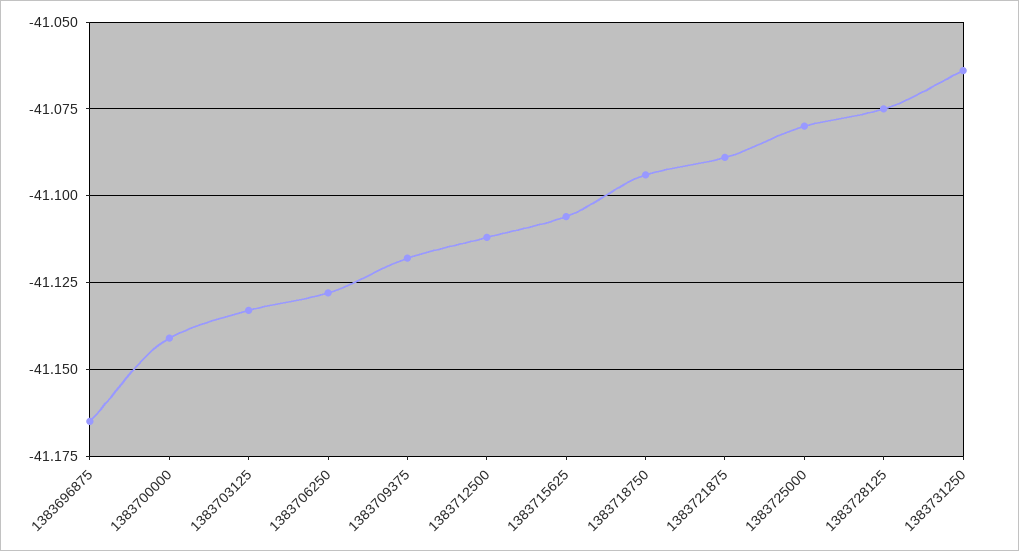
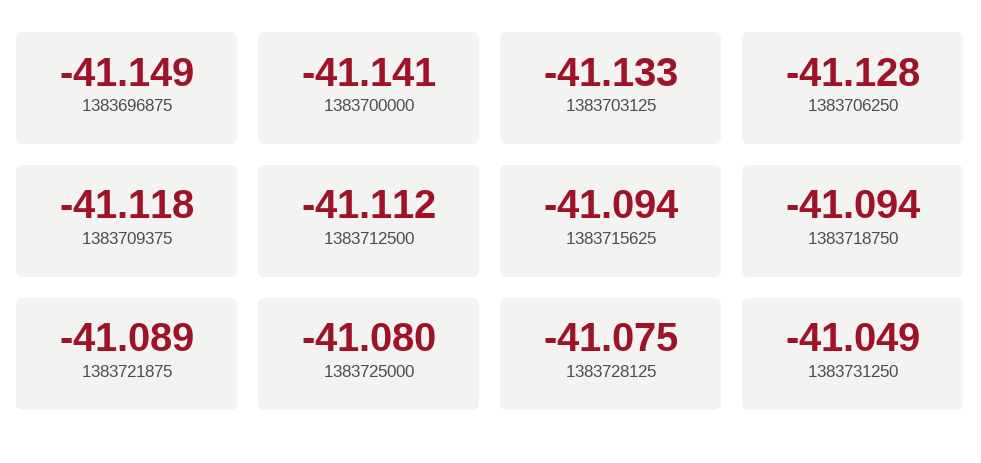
1383696875: -41.165 -> -41.149
1383715625: -41.105 -> -41.094
1383731250: -41.065 -> -41.049

